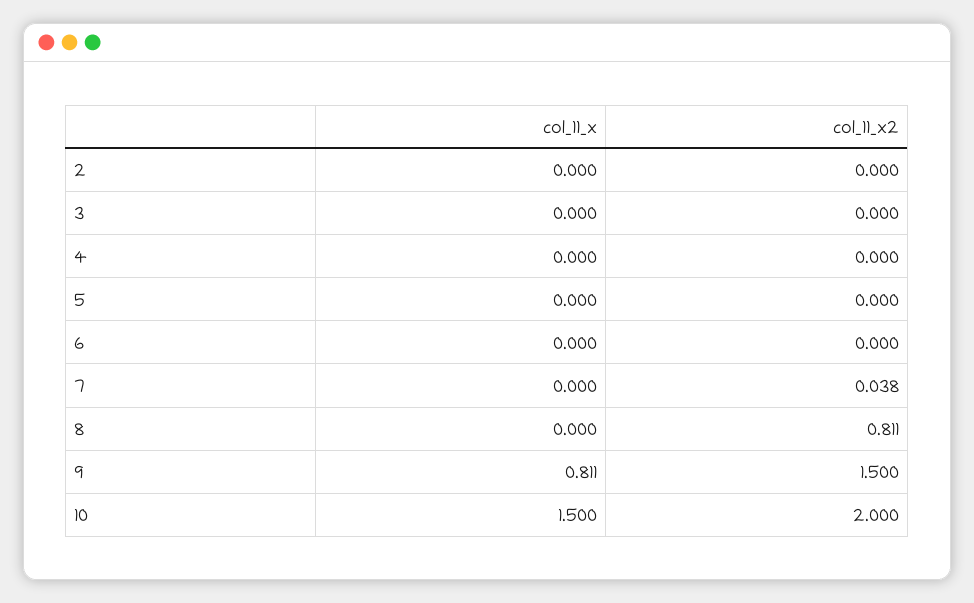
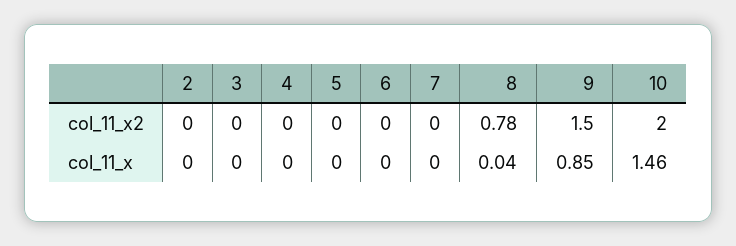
col_11_x2, 7: 0.038 -> 0
col_11_x, 8: 0 -> 0.04
col_11_x2, 8: 0.811 -> 0.78
col_11_x, 9: 0.811 -> 0.85
col_11_x, 10: 1.5 -> 1.46

